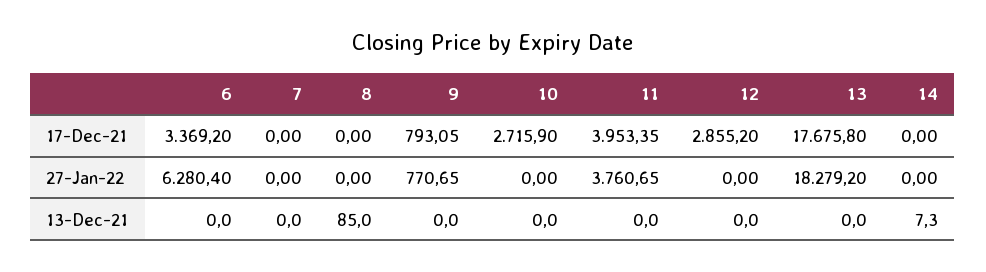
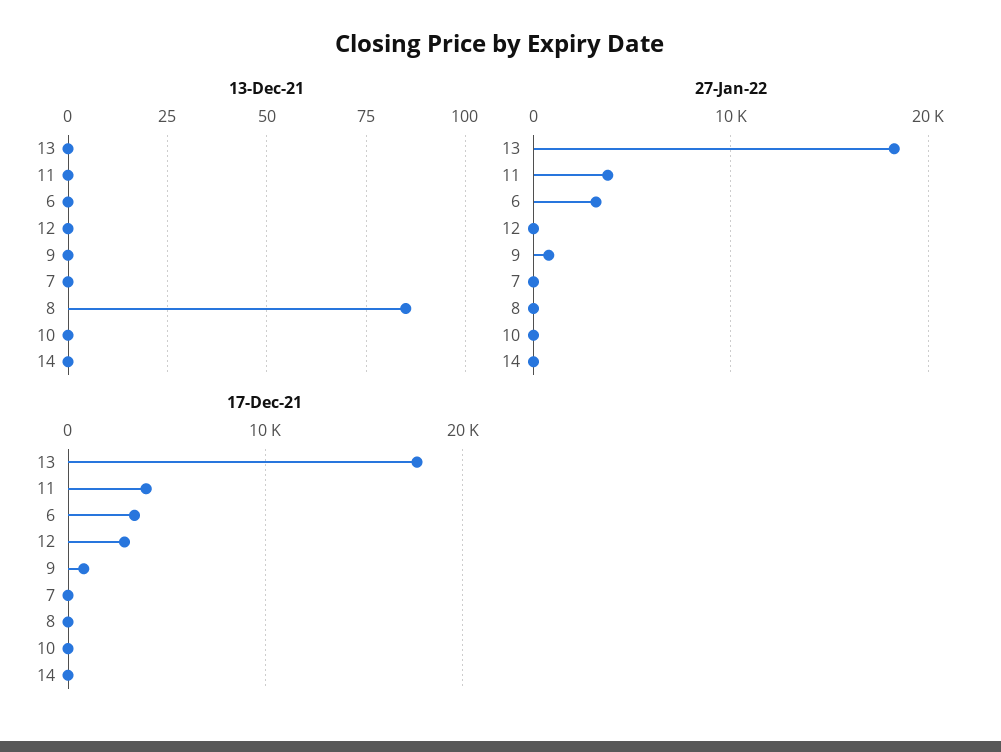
17-Dec-21, 10: 2715.9 -> 0
27-Jan-22, 6: 6280.4 -> 3000
13-Dec-21, 14: 7.3 -> 0

